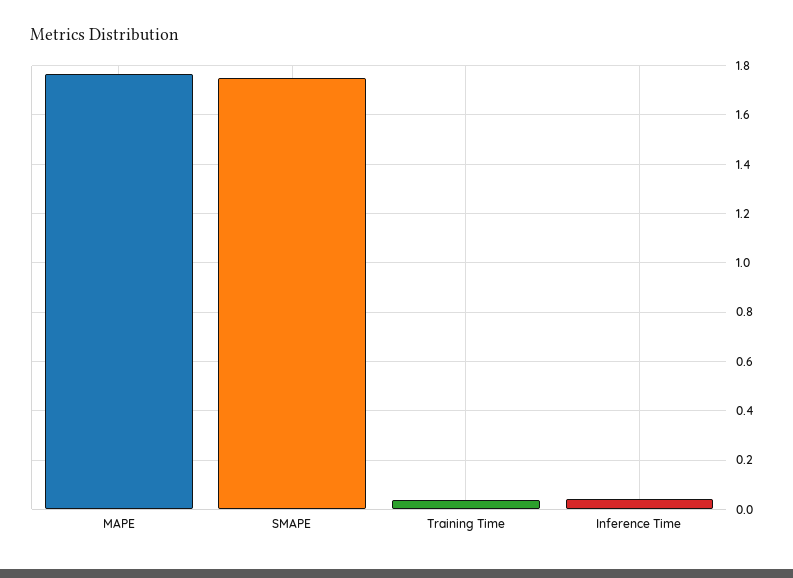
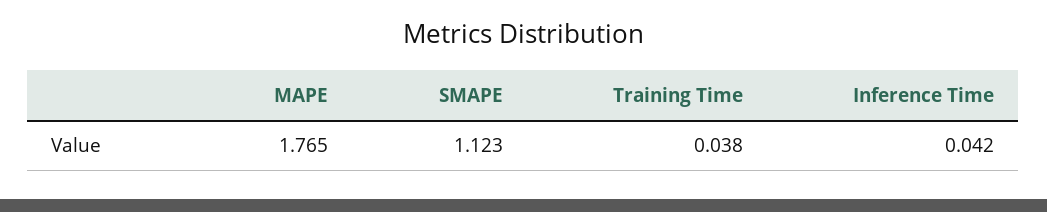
SMAPE: 1.75 -> 1.123

